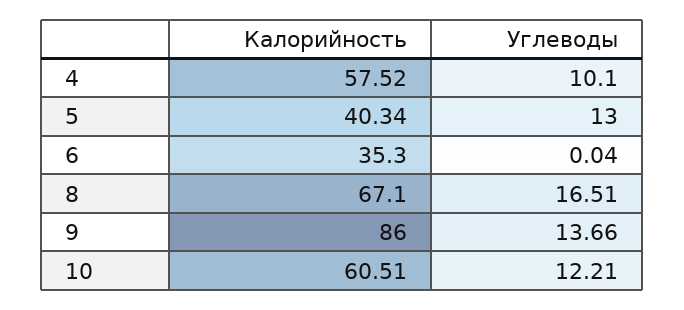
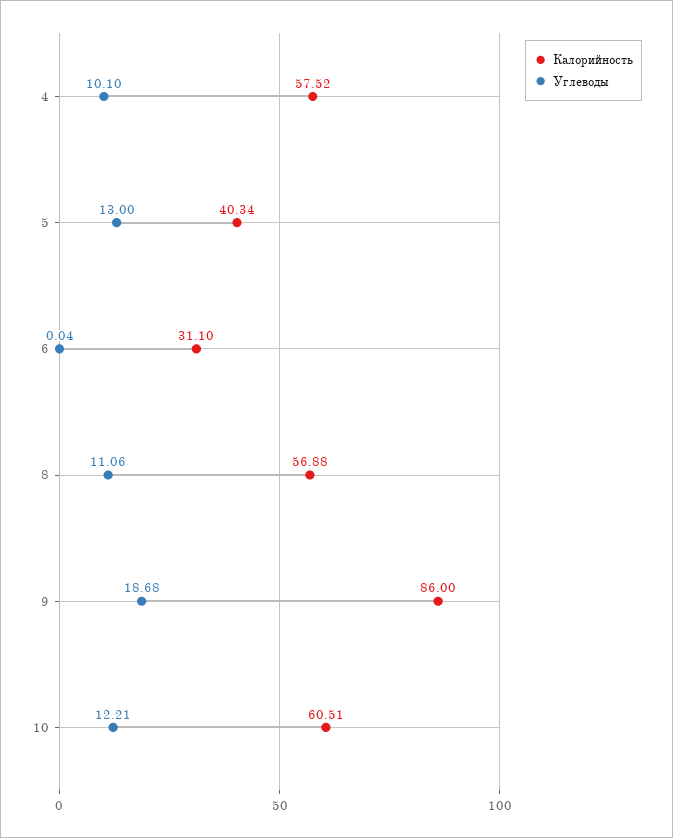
Калорийность, 6: 35.3 -> 31.1
Калорийность, 8: 67.1 -> 56.88
Углеводы, 8: 16.51 -> 11.06
Углеводы, 9: 13.66 -> 18.68

